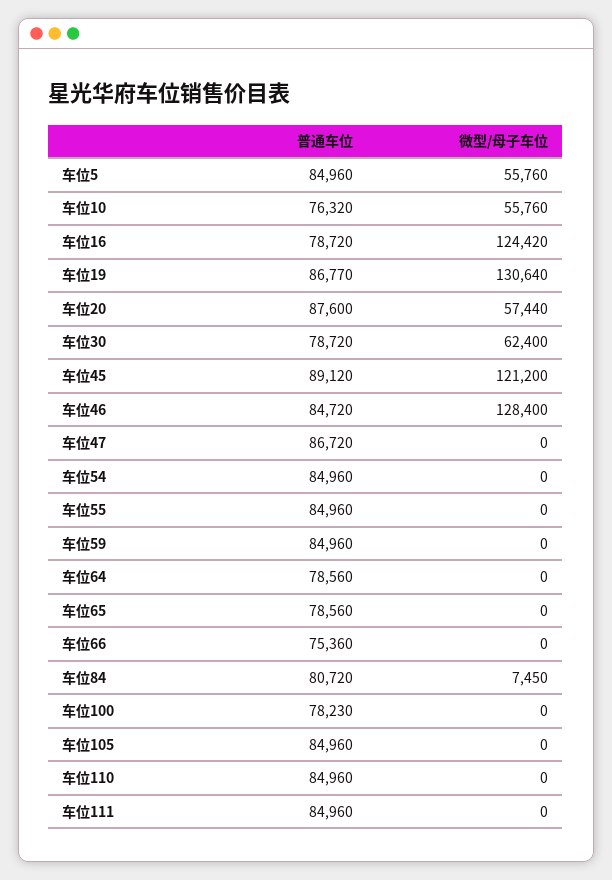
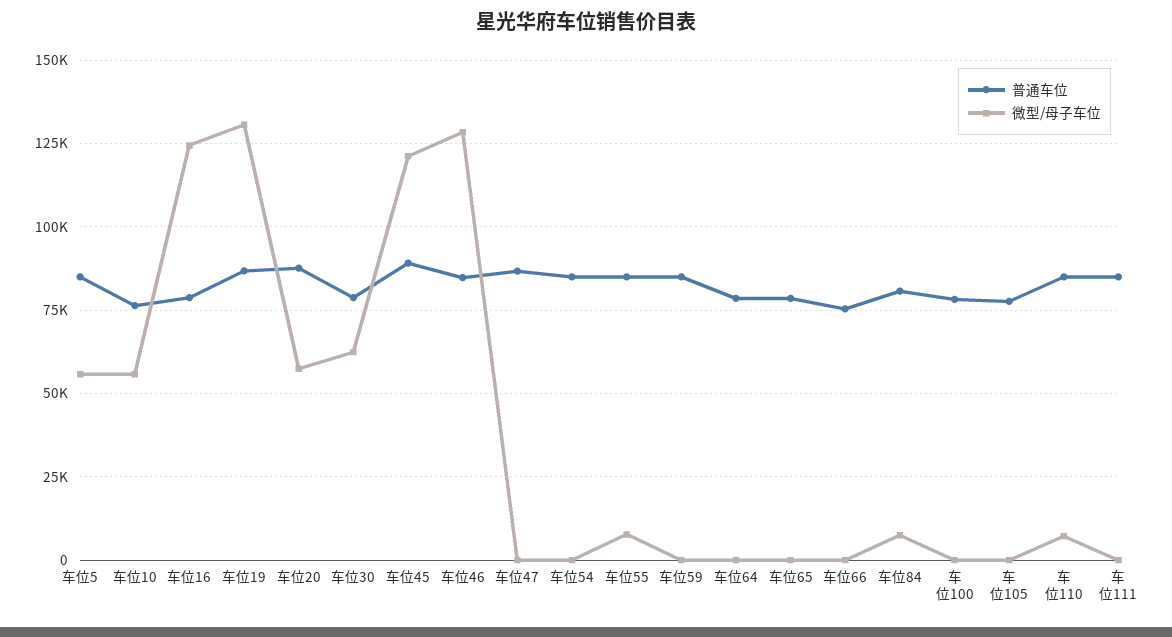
微型/母子车位, 车位55: 0 -> 7500
普通车位, 车位105: 84960 -> 77500
微型/母子车位, 车位110: 0 -> 7500

